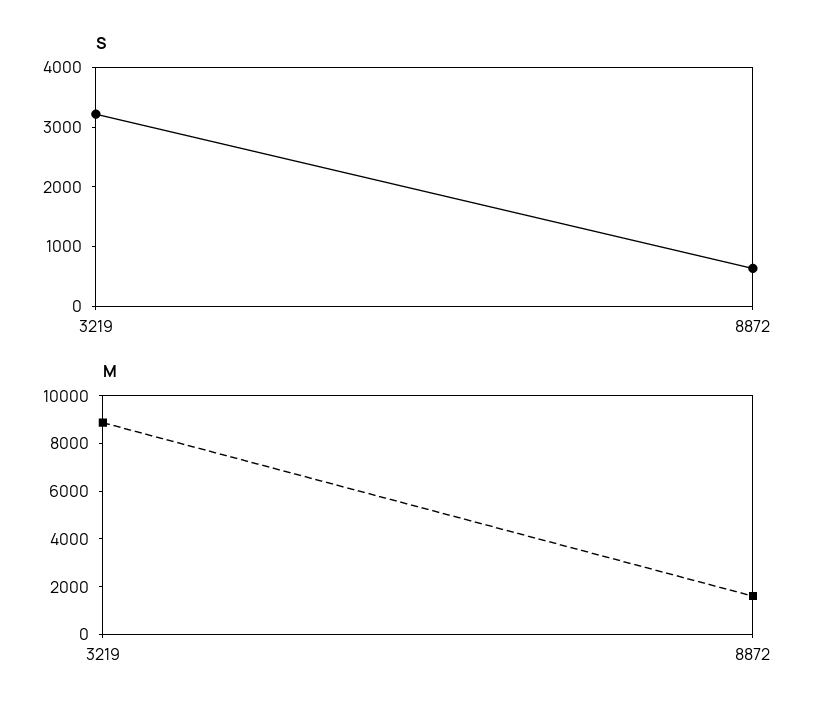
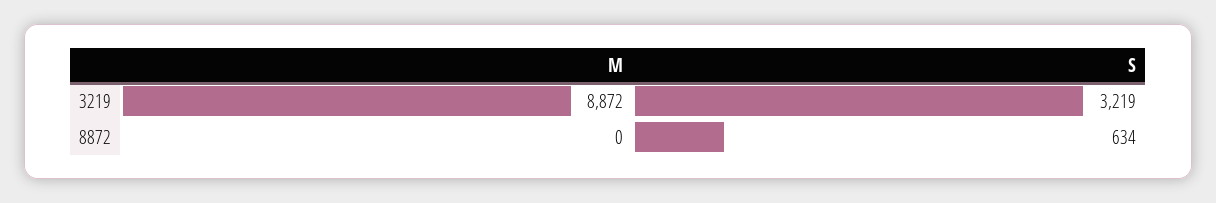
M, 8872: 1500 -> 0

